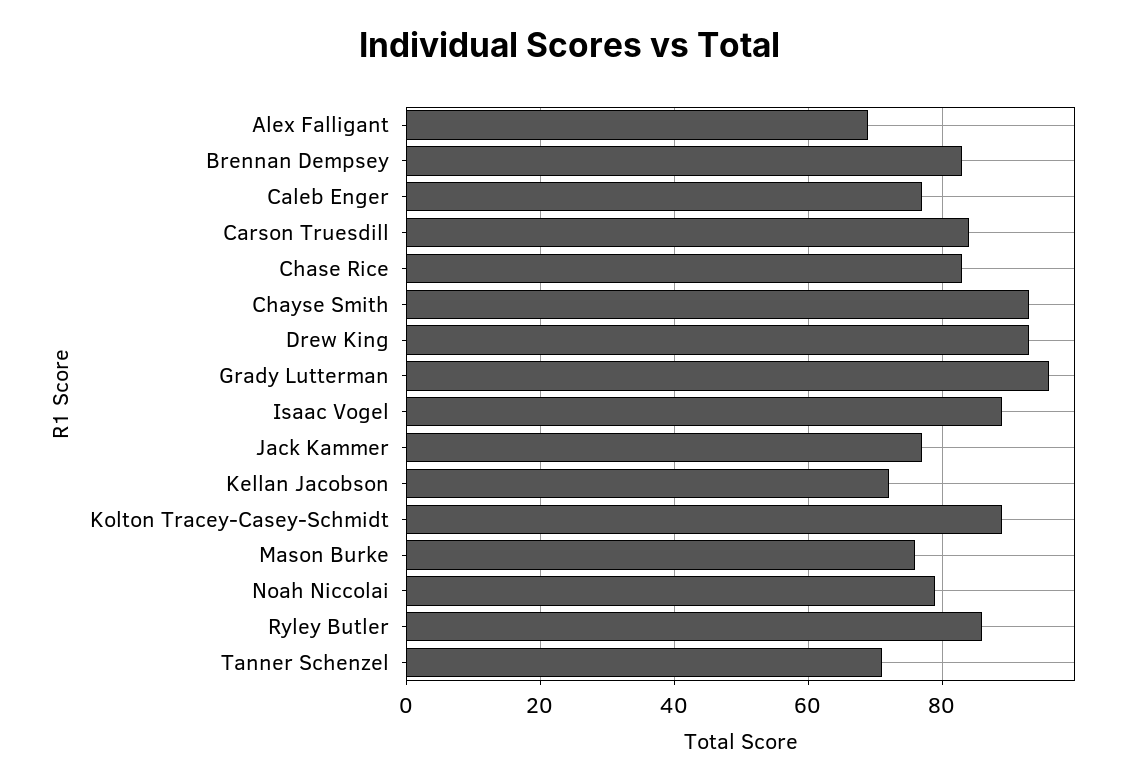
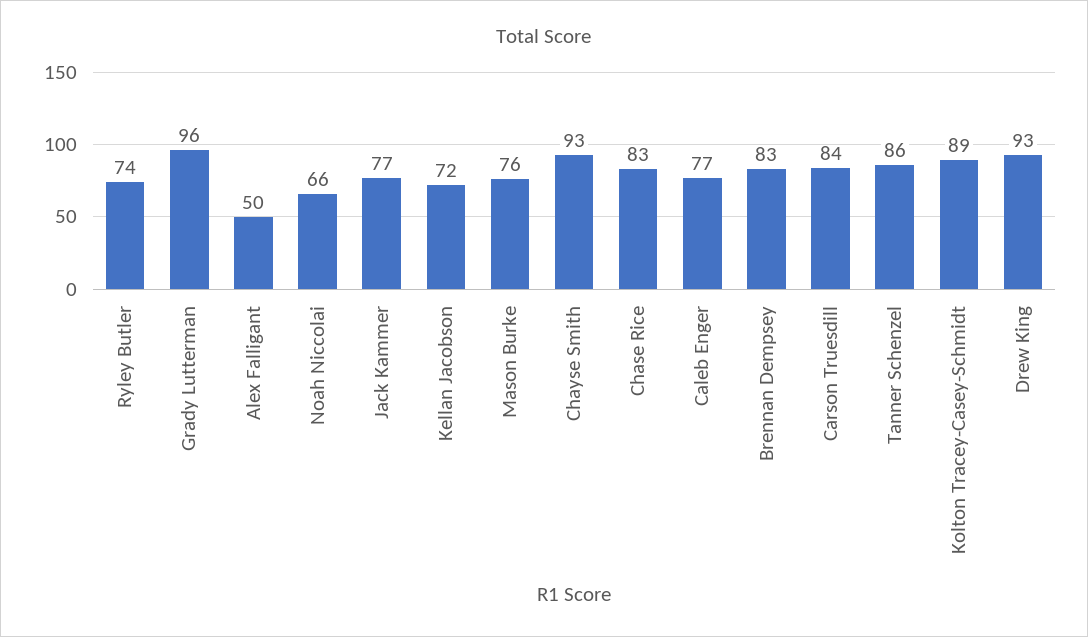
Alex Falligant: 70 -> 50
Isaac Vogel: 90 -> none
Noah Niccolai: 80 -> 66
Ryley Butler: 85 -> 74
Tanner Schenzel: 70 -> 86

